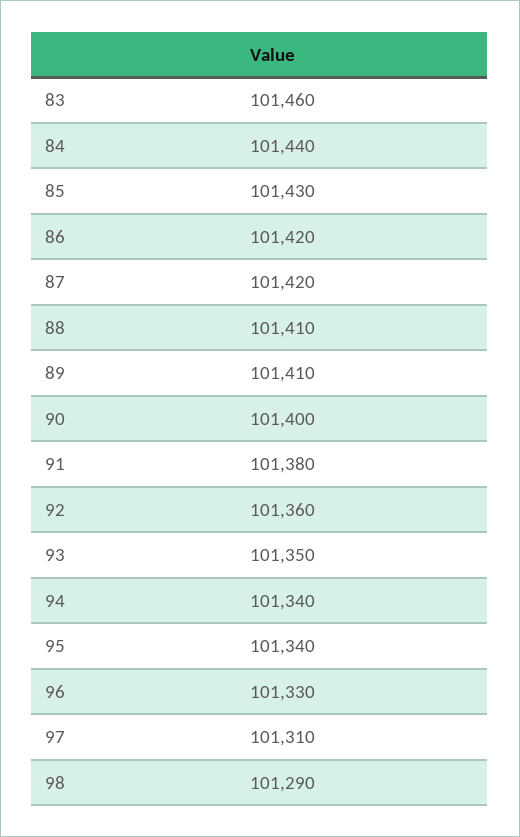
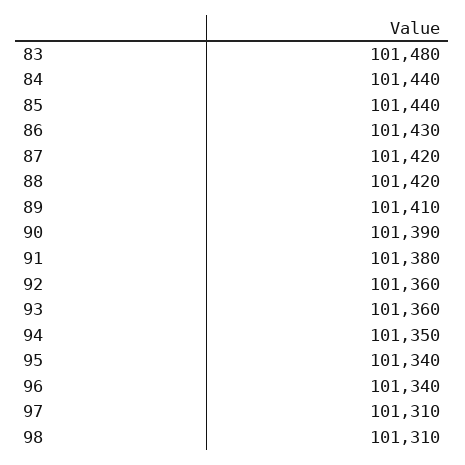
83: 101460 -> 101480
85: 101430 -> 101440
86: 101420 -> 101430
88: 101410 -> 101420
90: 101400 -> 101390
93: 101350 -> 101360
94: 101340 -> 101350
96: 101330 -> 101340
98: 101290 -> 101310

